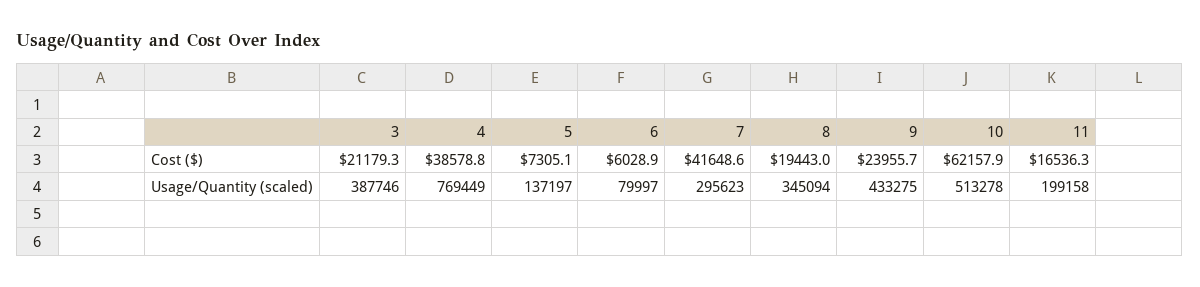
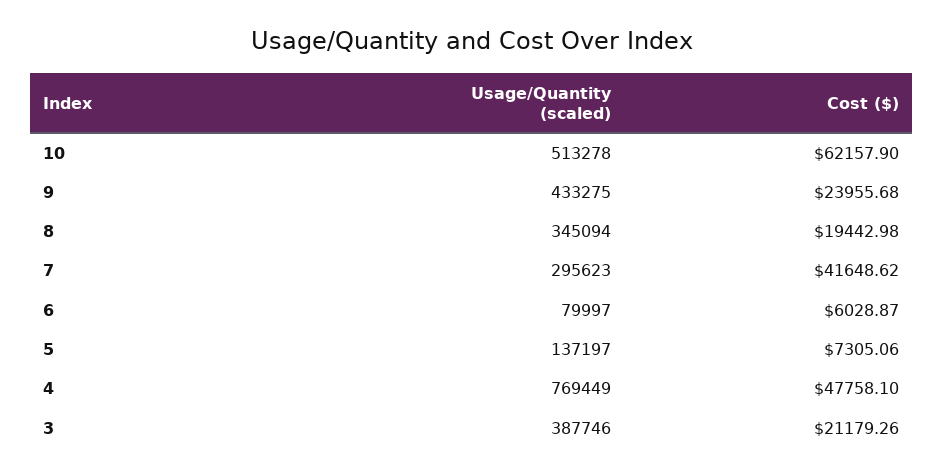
4, Cost ($): 38578.8 -> 47758.1
11, Cost ($): 16536.3 -> none
11, Usage/Quantity (scaled): 199158 -> none

